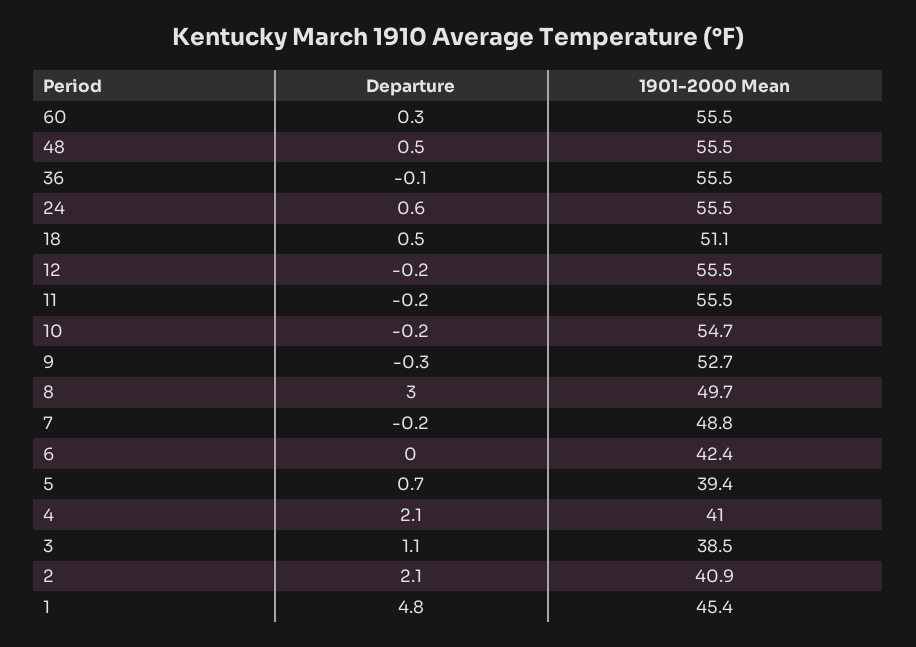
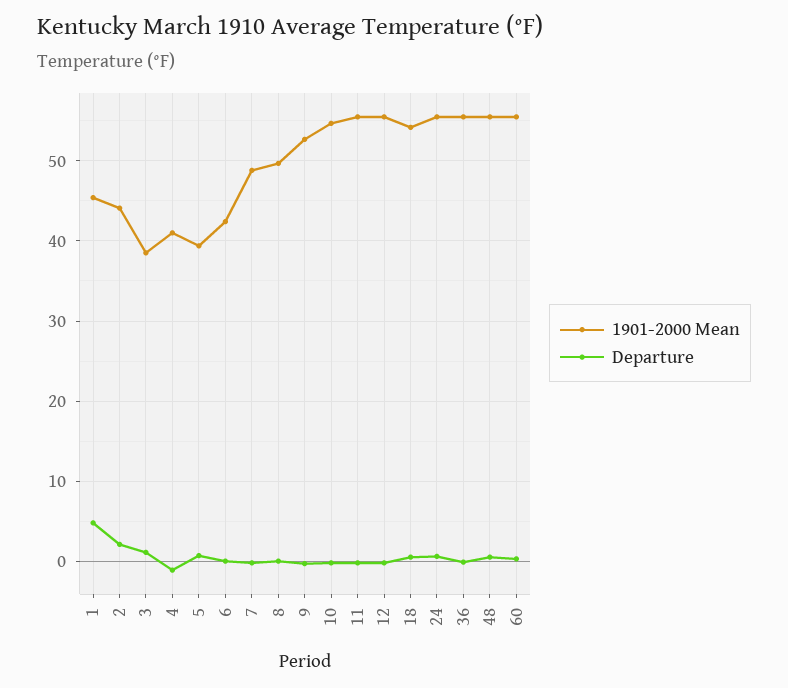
1901-2000 Mean, 18: 51.1 -> 54
Departure, 8: 3 -> 0
Departure, 4: 2.1 -> -1
1901-2000 Mean, 2: 40.9 -> 44

